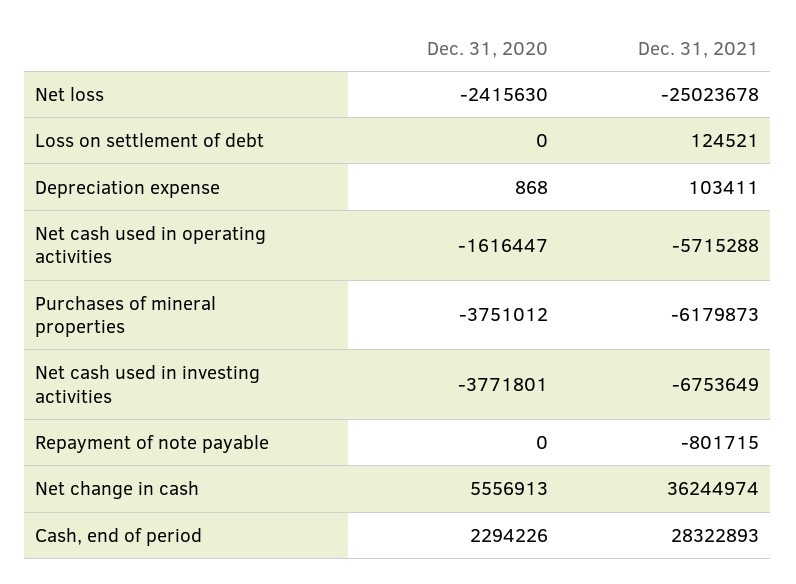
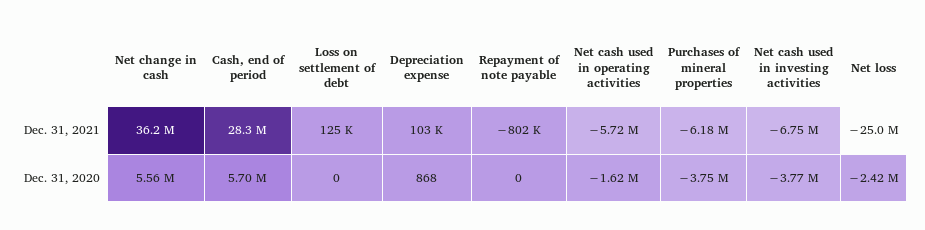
Dec. 31, 2020, Cash, end of period: 2294226 -> 5700000

